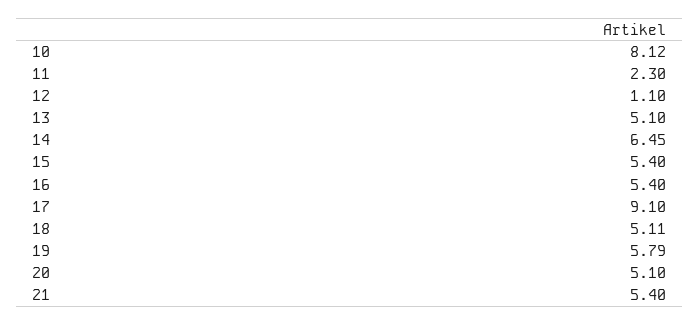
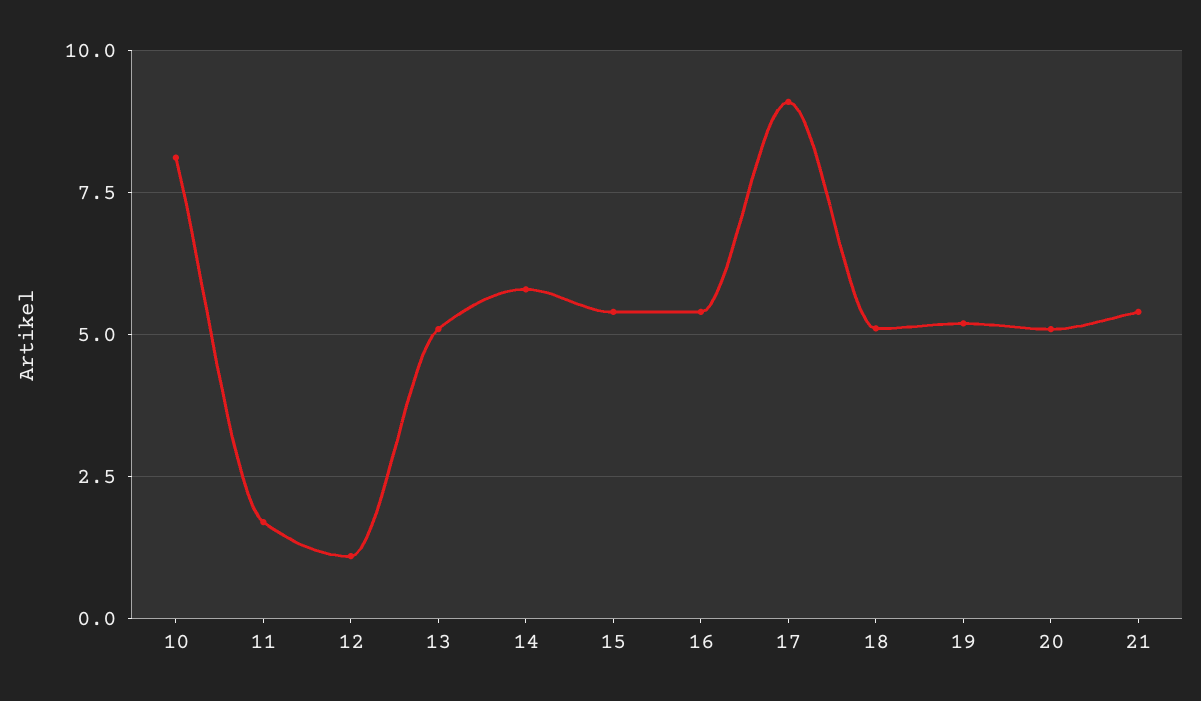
11: 2.3 -> 1.75
14: 6.45 -> 5.75
19: 5.79 -> 5.25

